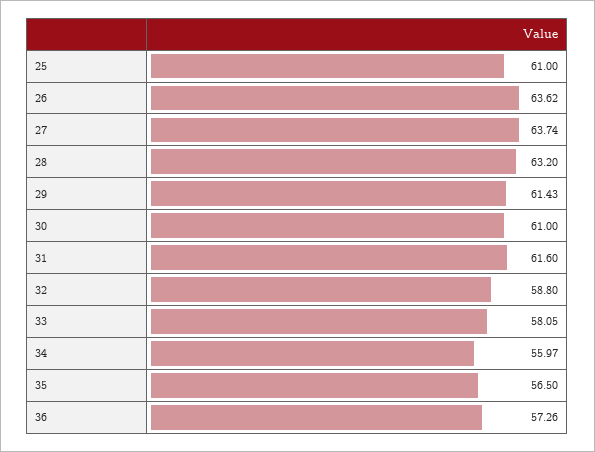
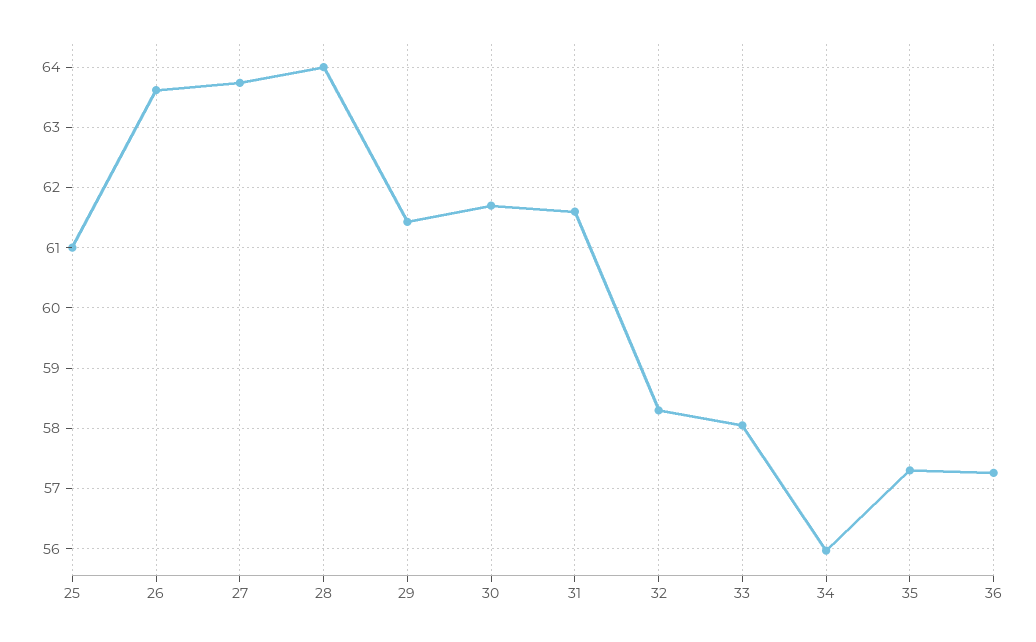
28: 63.2 -> 64
30: 61 -> 61.7
32: 58.8 -> 58.3
35: 56.5 -> 57.3

